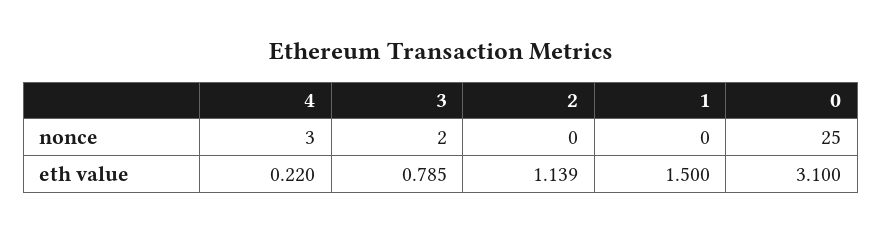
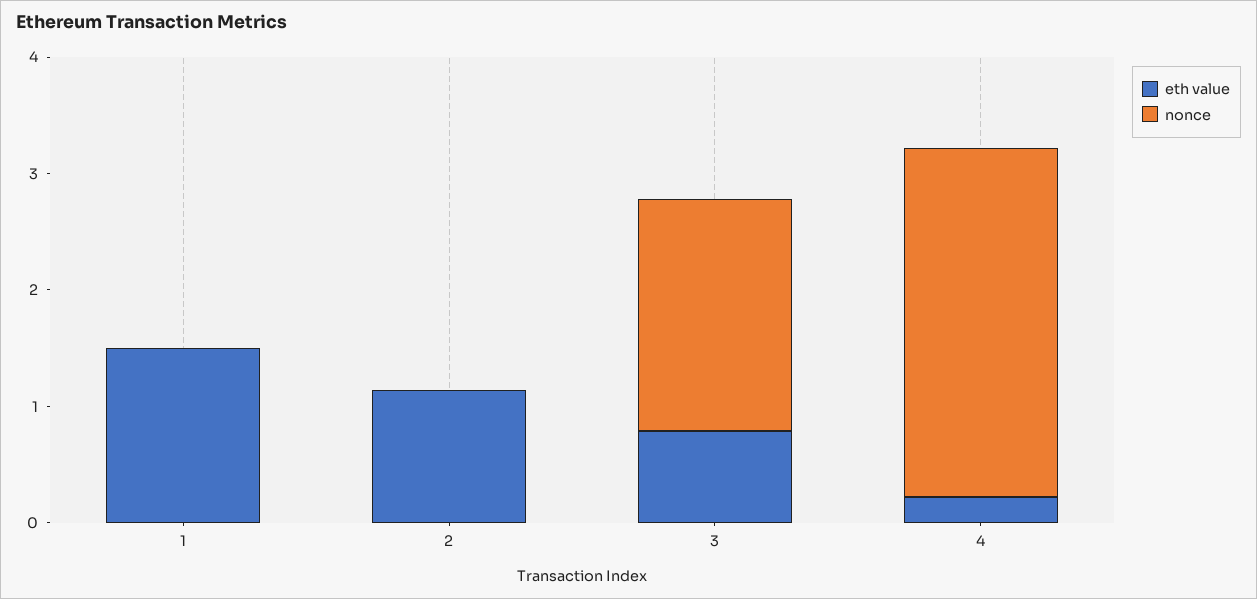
nonce, 0: 25 -> none
eth value, 0: 3.1 -> none

